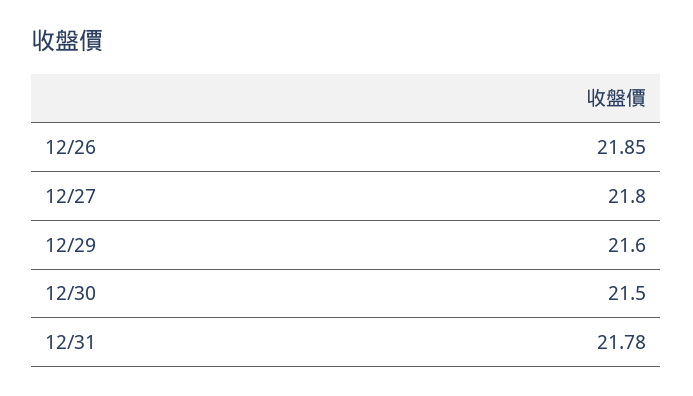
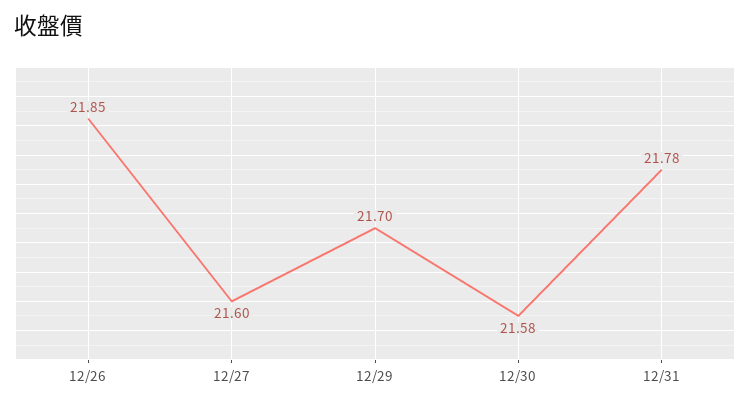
12/27: 21.8 -> 21.6
12/29: 21.6 -> 21.7
12/30: 21.5 -> 21.58

